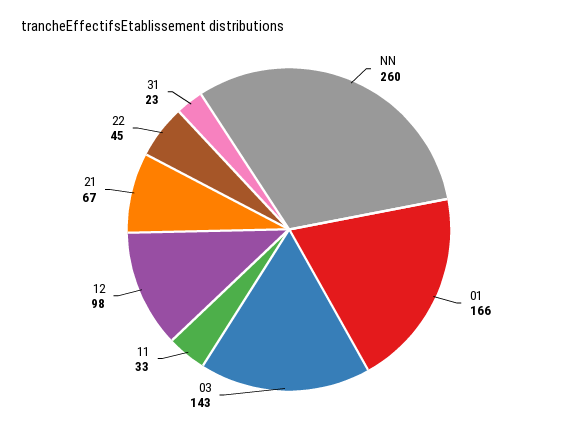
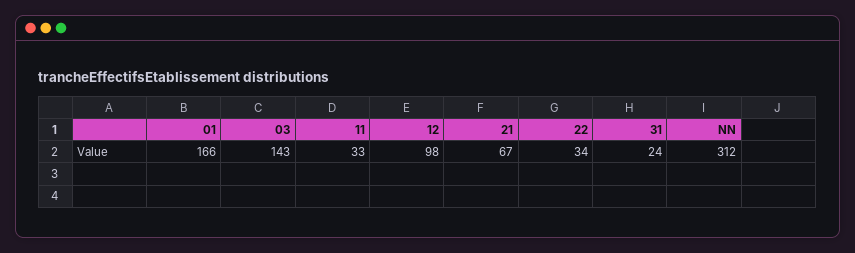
NN: 260 -> 312
22: 45 -> 34
31: 23 -> 24

